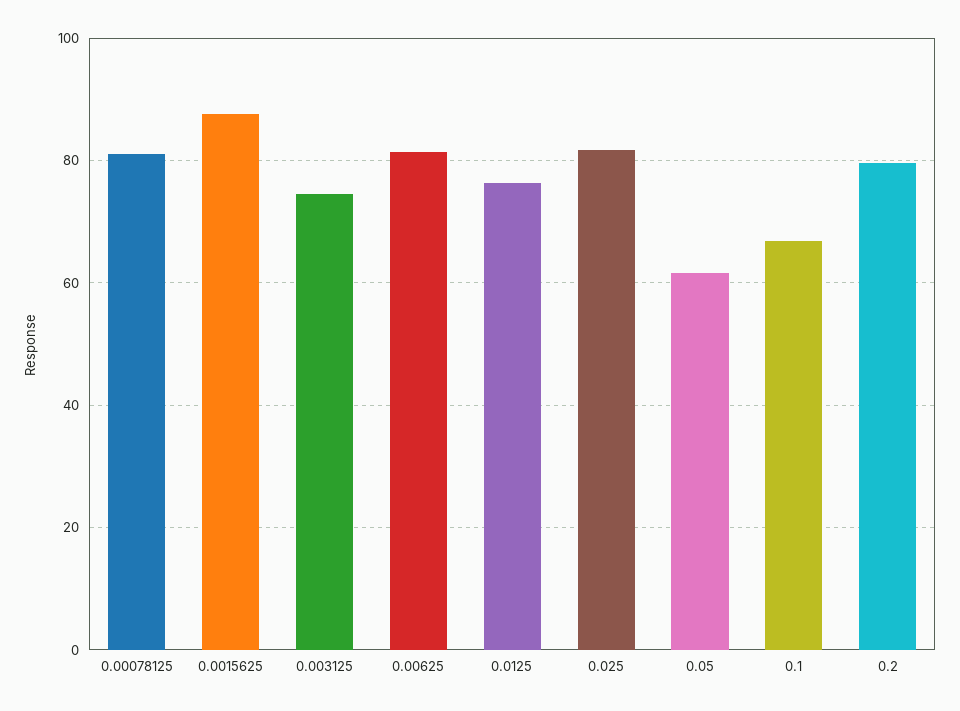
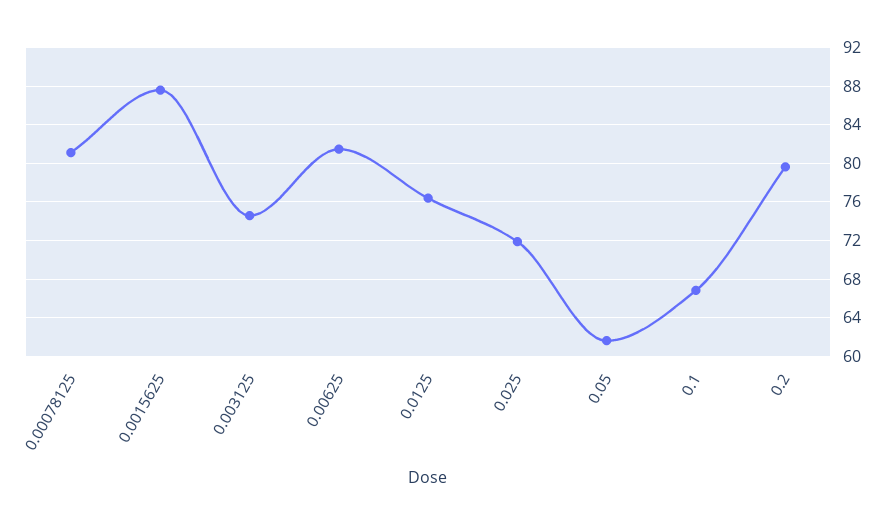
0.025: 82 -> 72

